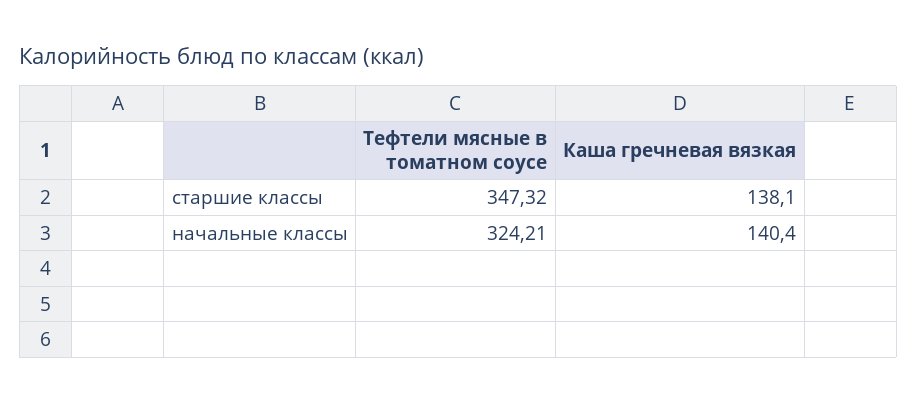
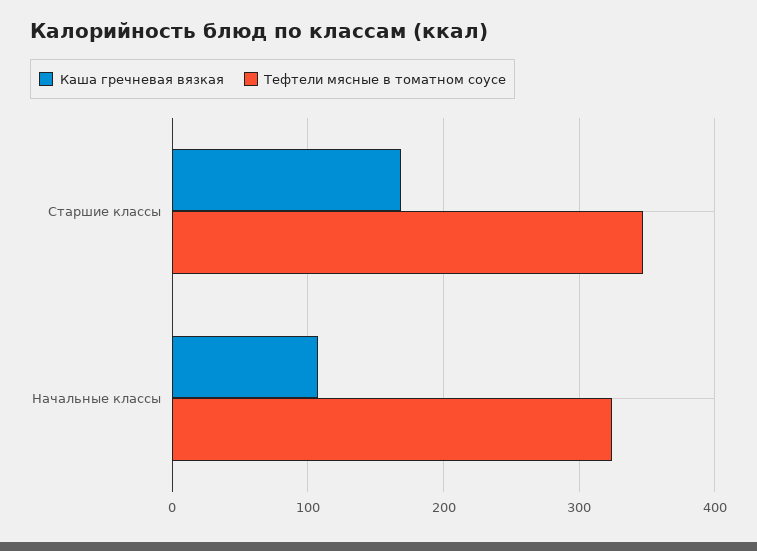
Каша гречневая вязкая, старшие классы: 138.1 -> 170
Каша гречневая вязкая, начальные классы: 140.4 -> 110

